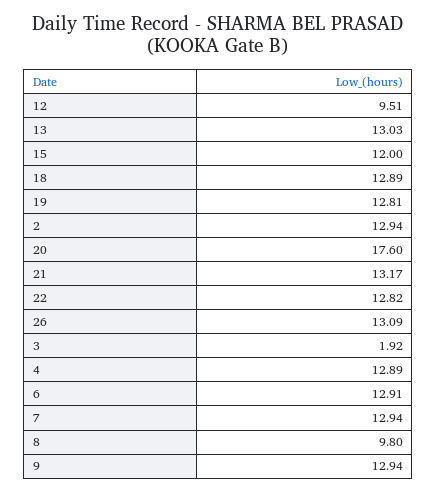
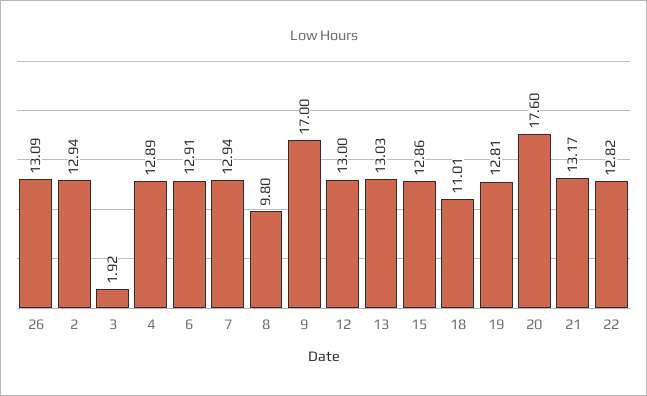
12: 9.51 -> 13
15: 12 -> 12.86
18: 12.89 -> 11.01
9: 12.94 -> 17

